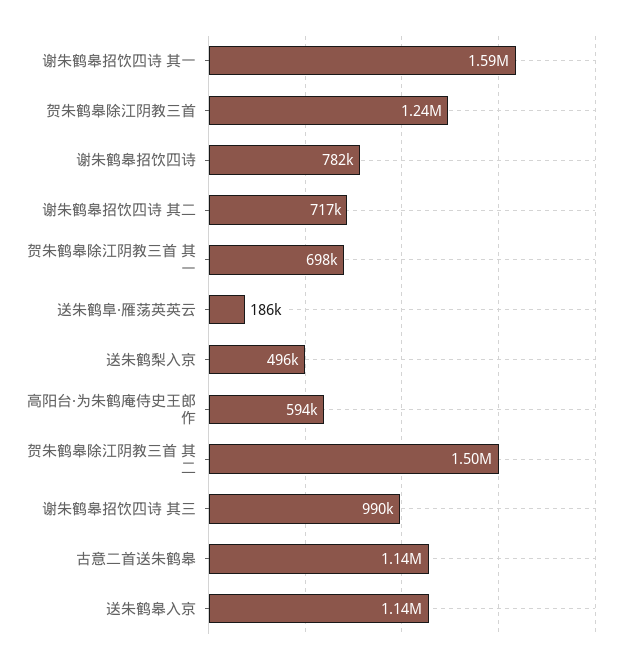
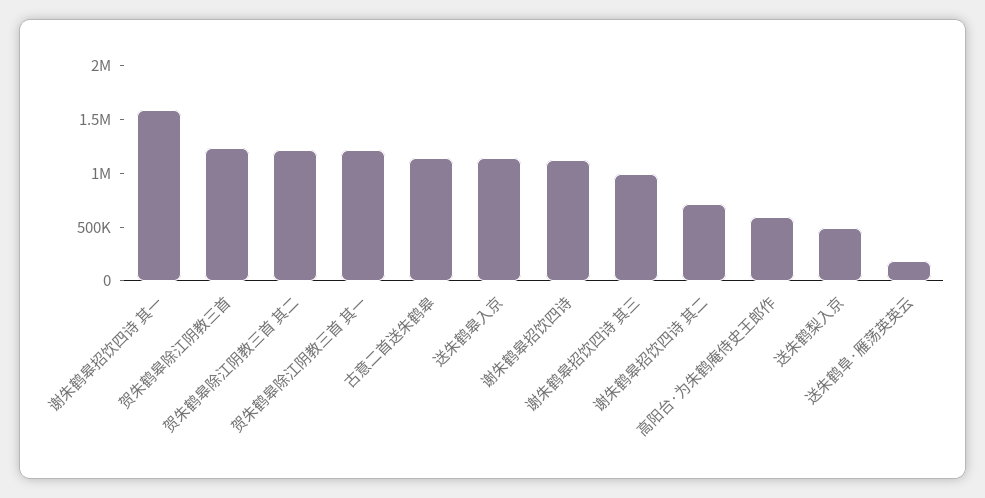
谢朱鹤皋招饮四诗: 782000 -> 1100000
贺朱鹤皋除江阴教三首 其一: 698000 -> 1200000
贺朱鹤皋除江阴教三首 其二: 1500000 -> 1200000

